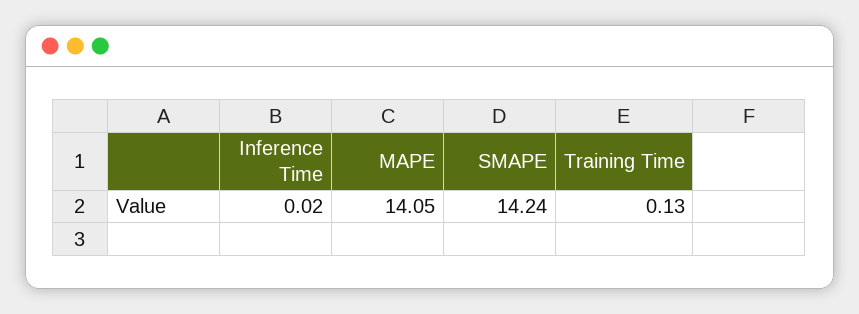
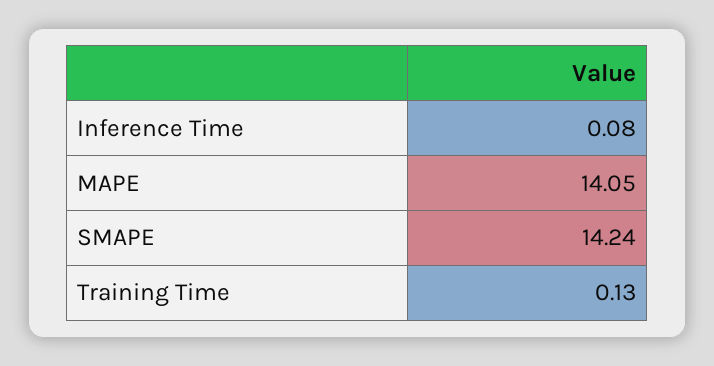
Inference Time: 0.02 -> 0.08

